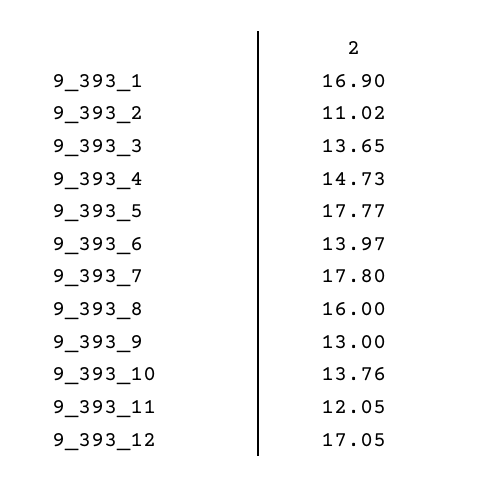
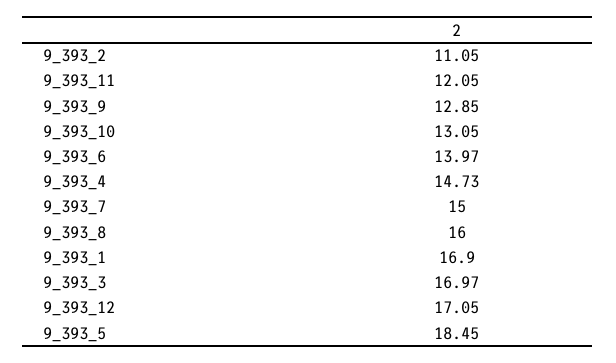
9_393_2: 11.02 -> 11.05
9_393_3: 13.65 -> 16.97
9_393_5: 17.77 -> 18.45
9_393_7: 17.8 -> 15
9_393_9: 13 -> 12.85
9_393_10: 13.76 -> 13.05

